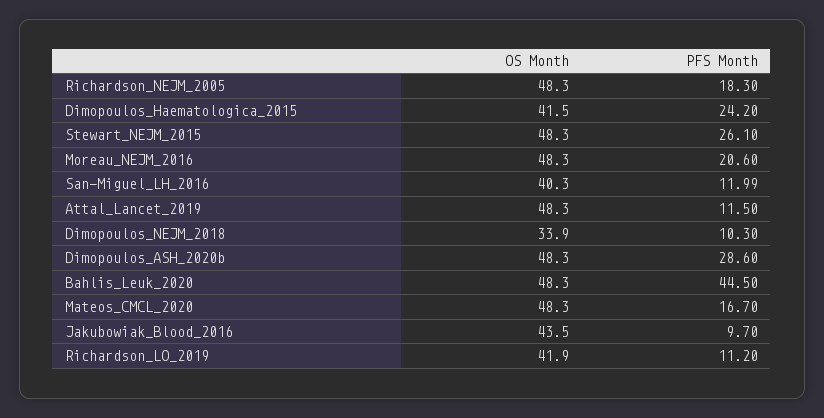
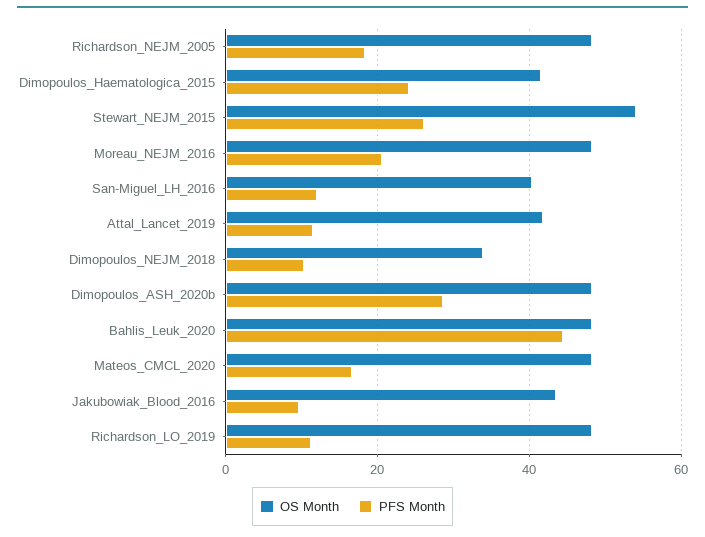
OS Month, Stewart_NEJM_2015: 48.3 -> 54
OS Month, Attal_Lancet_2019: 48.3 -> 42
OS Month, Richardson_LO_2019: 41.9 -> 48

